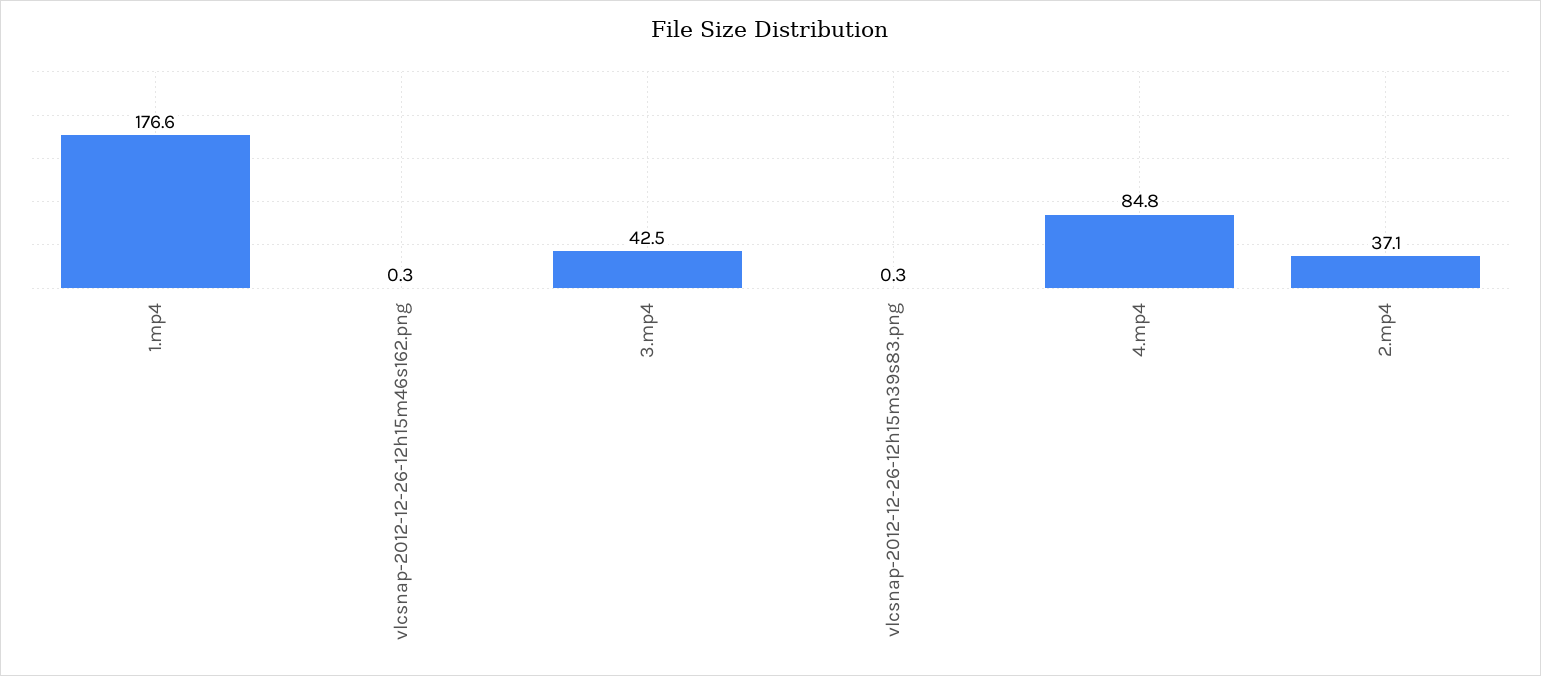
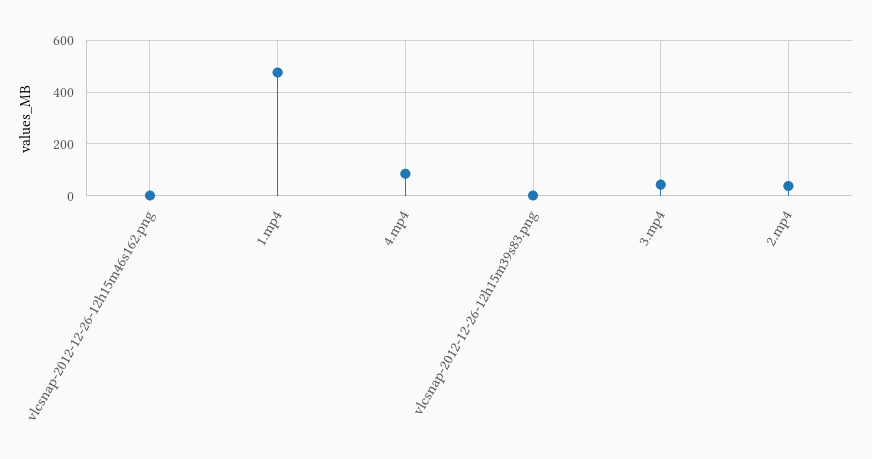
1.mp4: 176.6 -> 475

